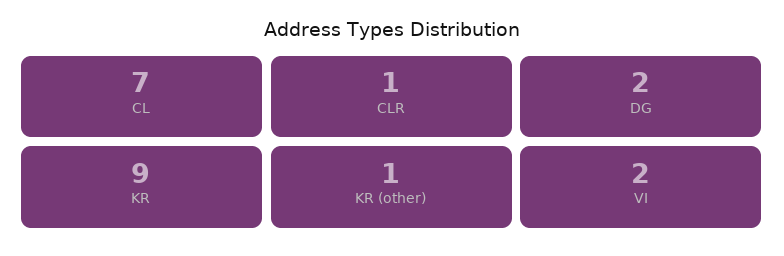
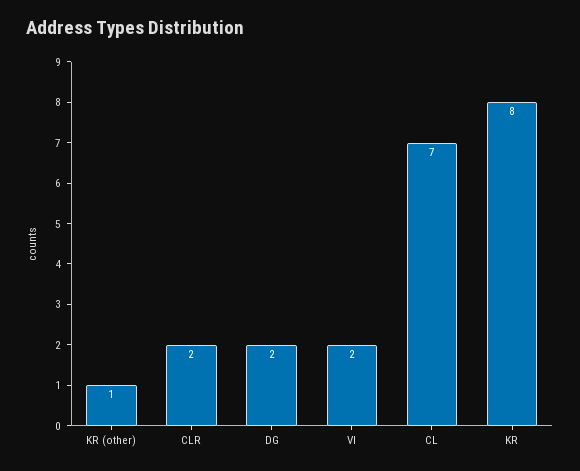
CLR: 1 -> 2
KR: 9 -> 8

